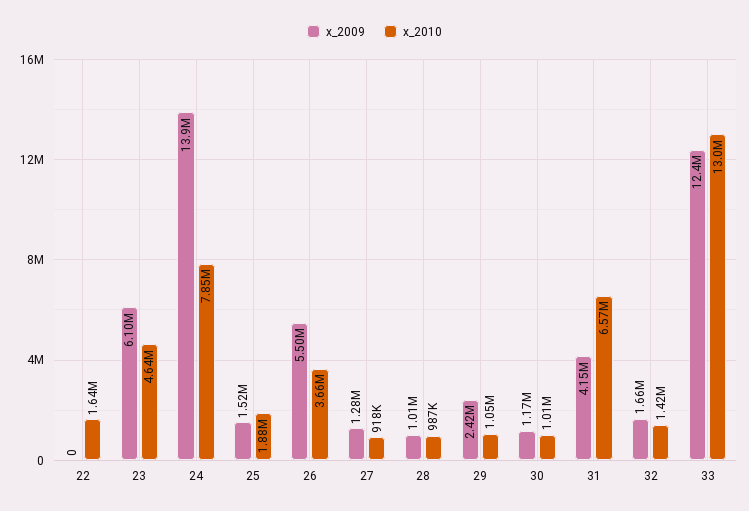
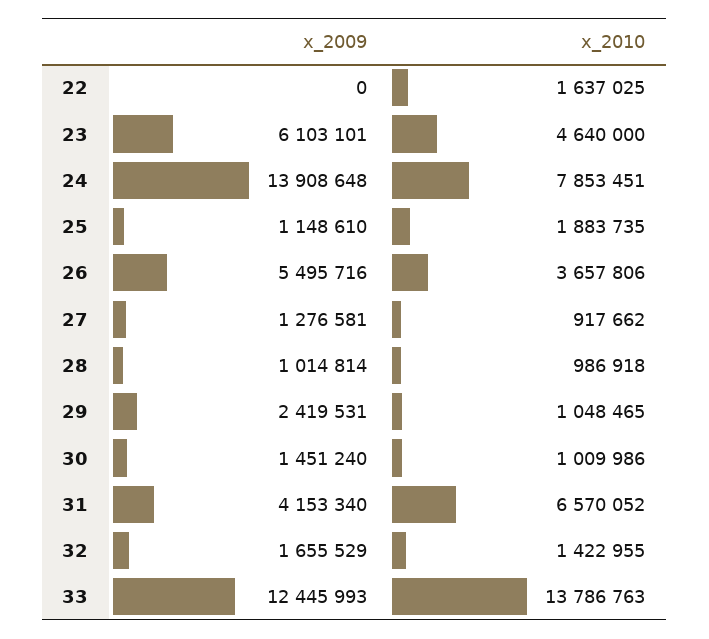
x_2009, 25: 1520000 -> 1148610
x_2009, 30: 1170000 -> 1451240
x_2010, 33: 13000000 -> 13786763

